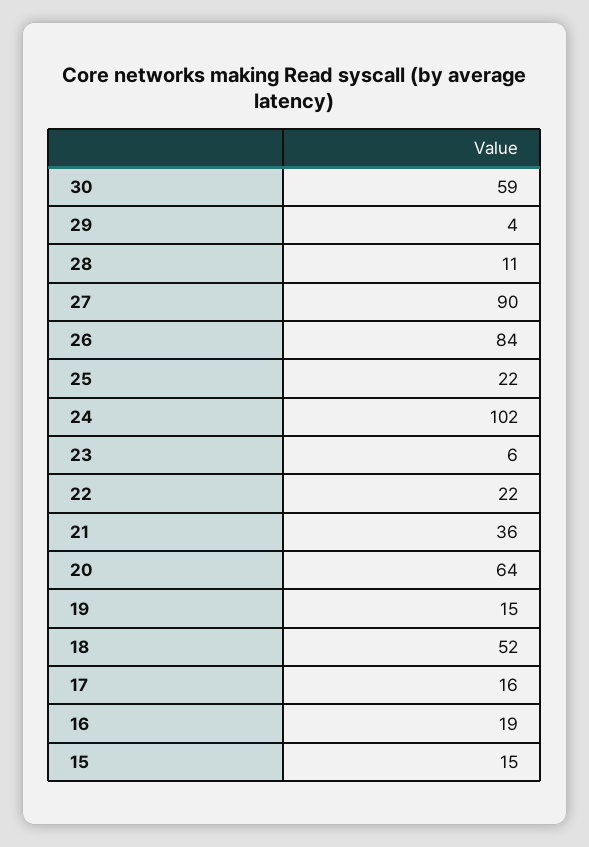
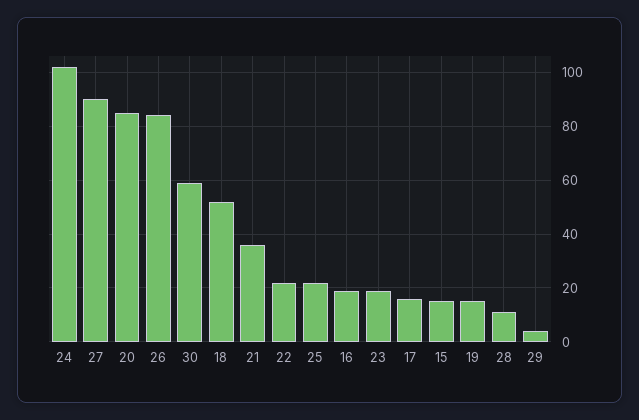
23: 6 -> 20
20: 64 -> 85

